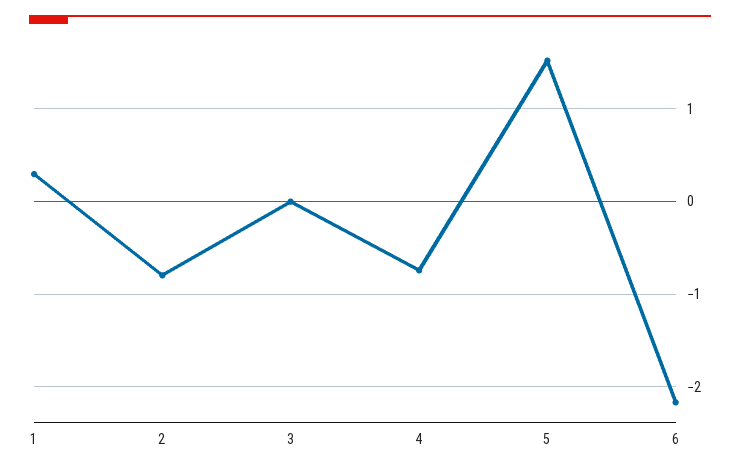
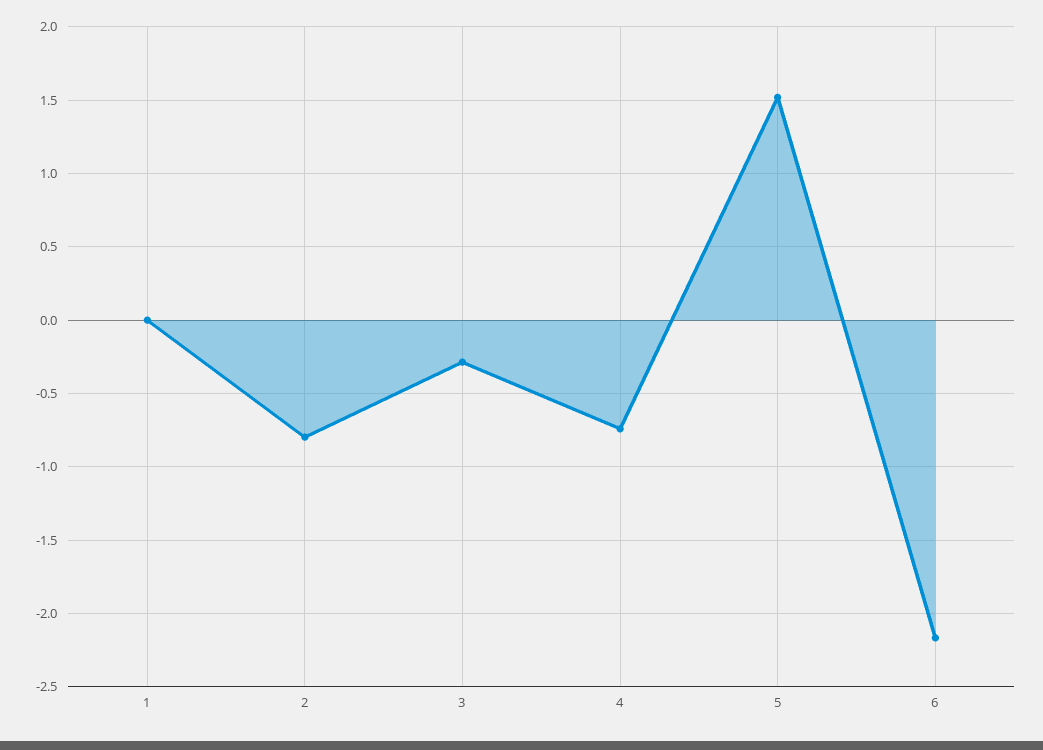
1: 0.3 -> 0
3: 0 -> -0.3

